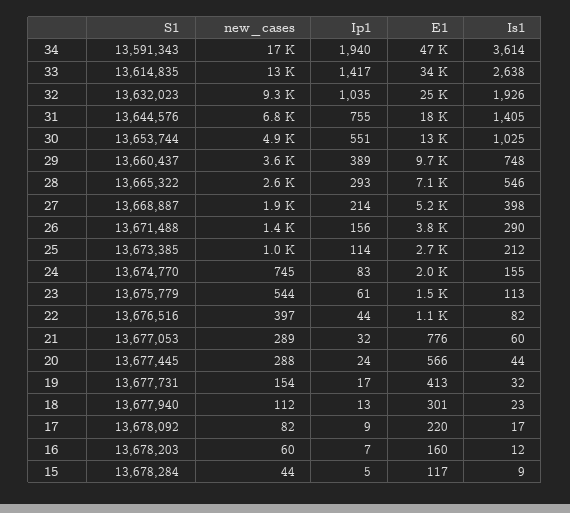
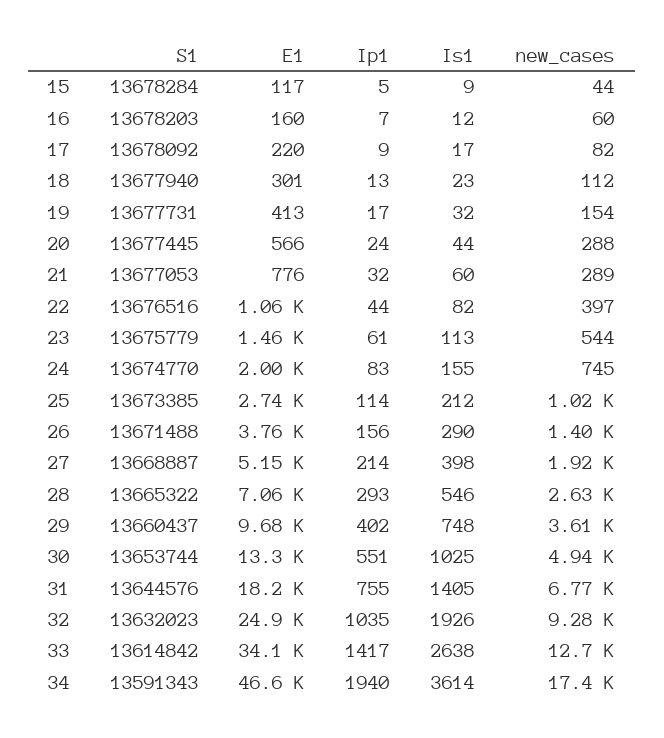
S1, 33: 13614835 -> 13614842
Ip1, 29: 389 -> 402

